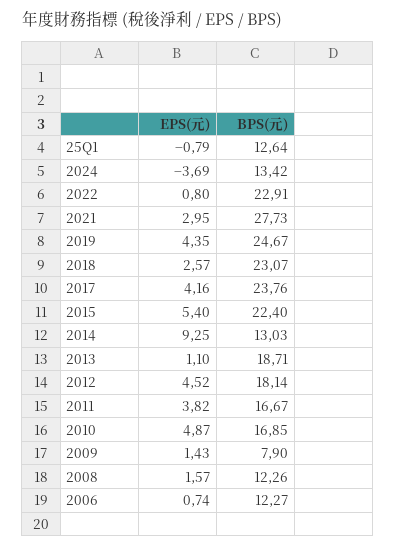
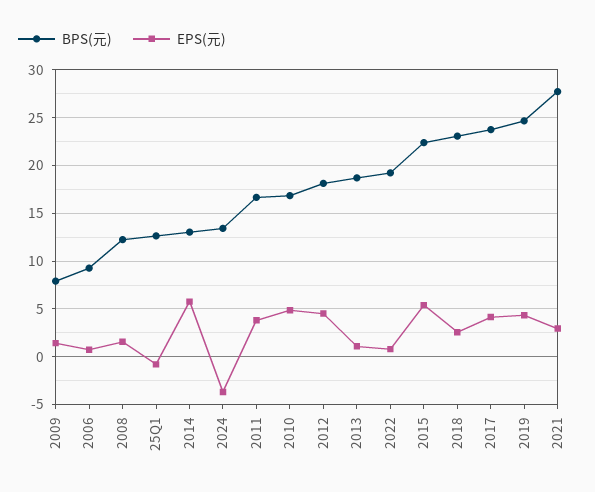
BPS(元), 2022: 22.91 -> 19
EPS(元), 2014: 9.25 -> 6
BPS(元), 2006: 12.27 -> 9

